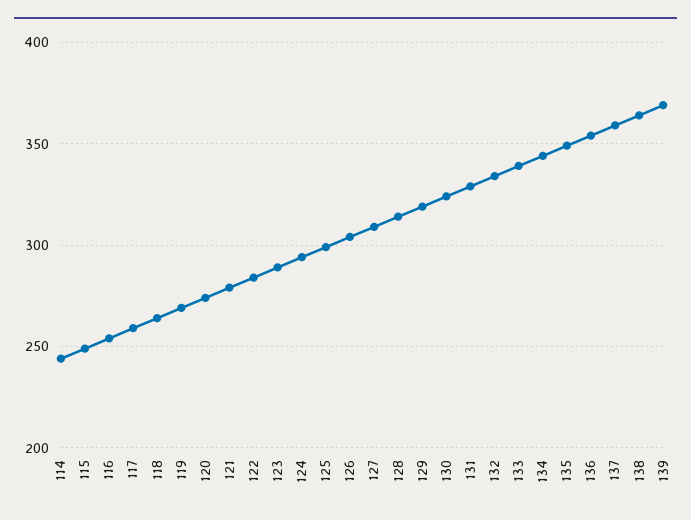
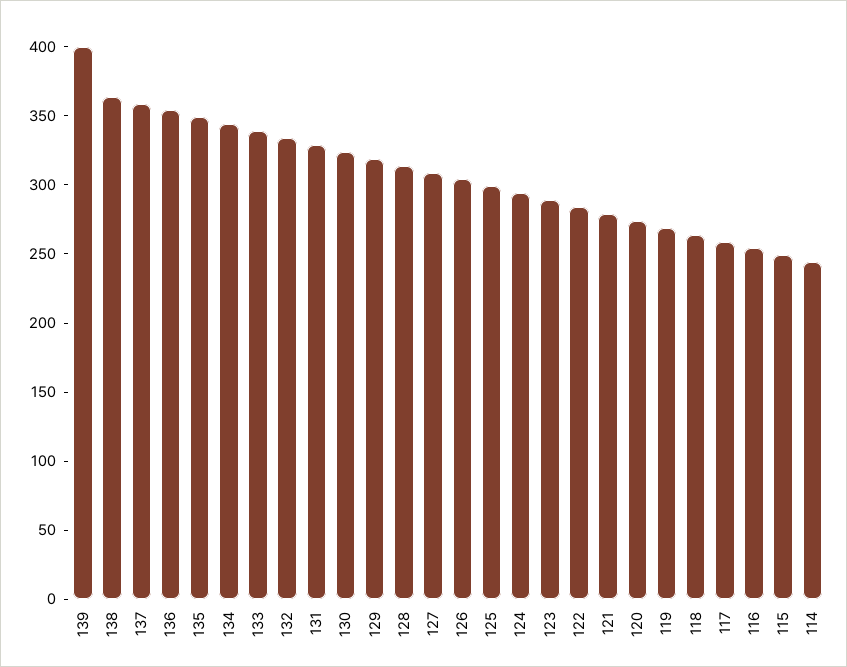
139: 370 -> 400

